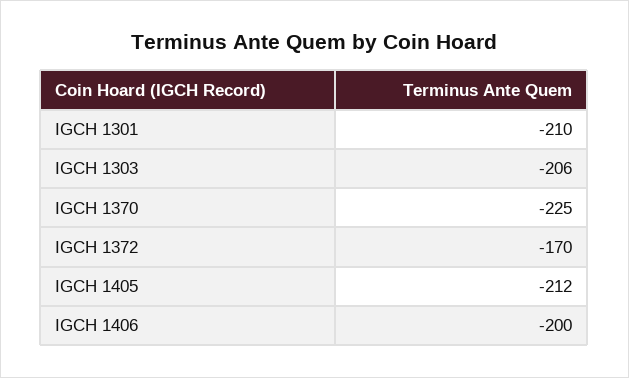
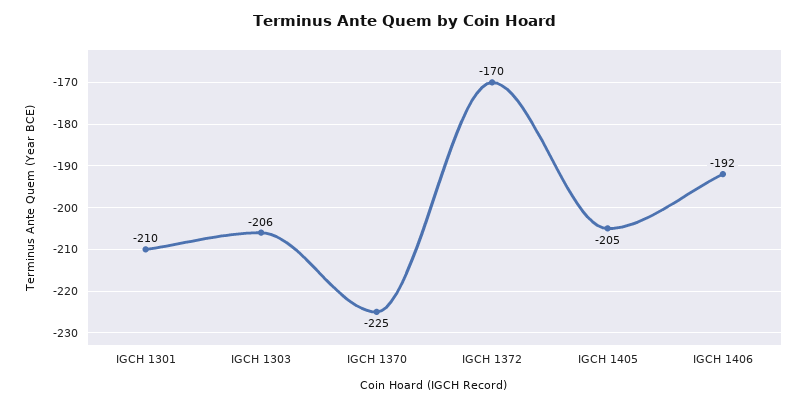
IGCH 1405: -212 -> -205
IGCH 1406: -200 -> -192

